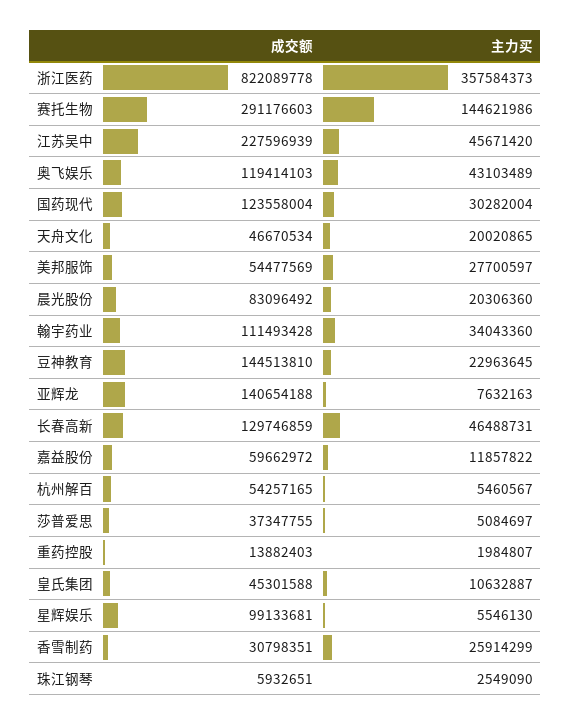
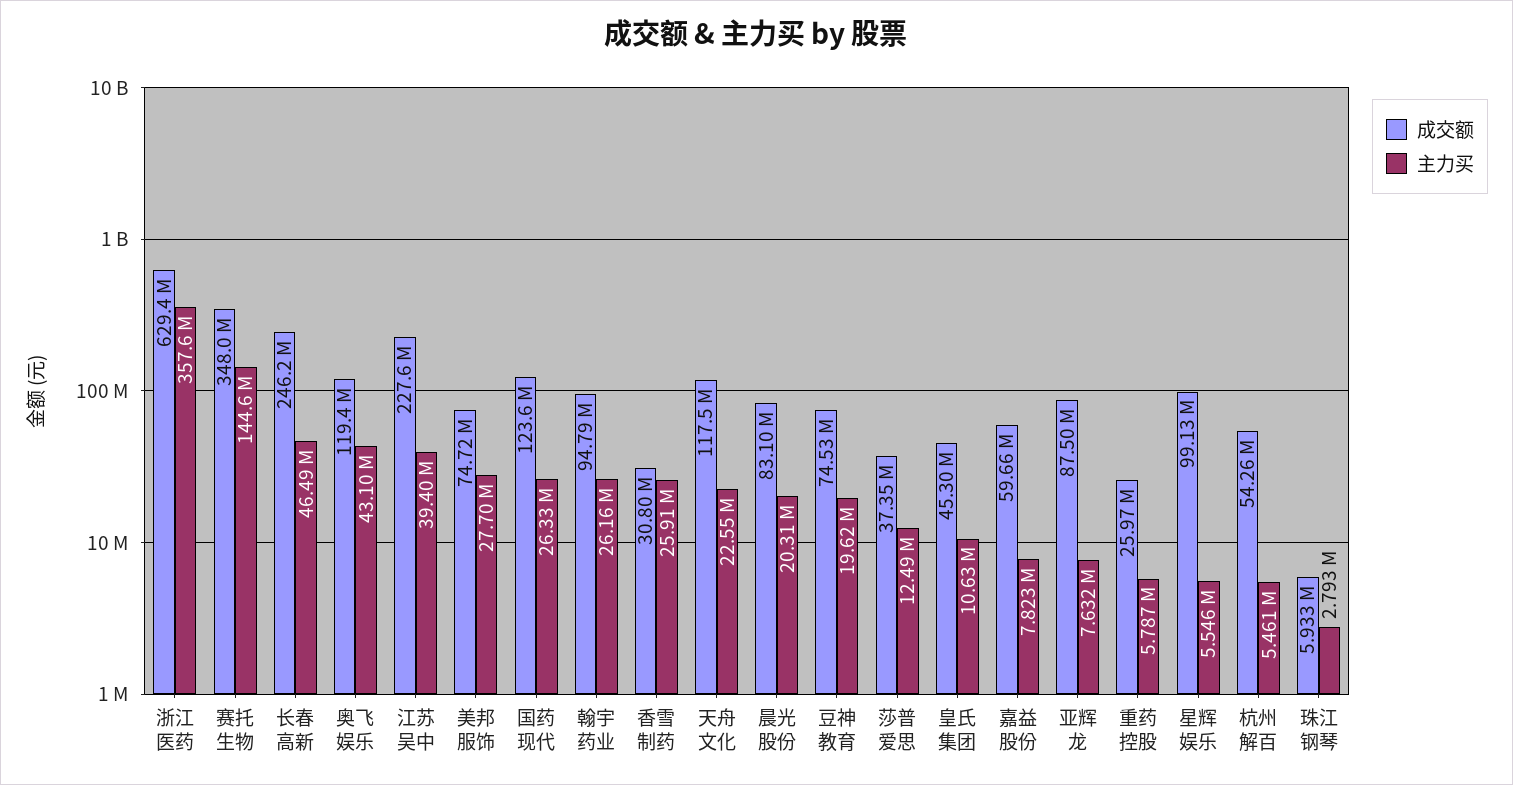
成交额, 浙江医药: 822089778 -> 629400000
成交额, 赛托生物: 291176603 -> 348000000
主力买, 江苏吴中: 45671420 -> 39400000
主力买, 国药现代: 30282004 -> 26330000
成交额, 天舟文化: 46670534 -> 117500000
主力买, 天舟文化: 20020865 -> 22550000
成交额, 美邦服饰: 54477569 -> 74720000
成交额, 翰宇药业: 111493428 -> 94790000
主力买, 翰宇药业: 34043360 -> 26160000
成交额, 豆神教育: 144513810 -> 74530000
主力买, 豆神教育: 22963645 -> 19620000
成交额, 亚辉龙: 140654188 -> 87500000
成交额, 长春高新: 129746859 -> 246200000
主力买, 嘉益股份: 11857822 -> 7823000
主力买, 莎普爱思: 5084697 -> 12490000
成交额, 重药控股: 13882403 -> 25970000
主力买, 重药控股: 1984807 -> 5787000
主力买, 珠江钢琴: 2549090 -> 2793000

